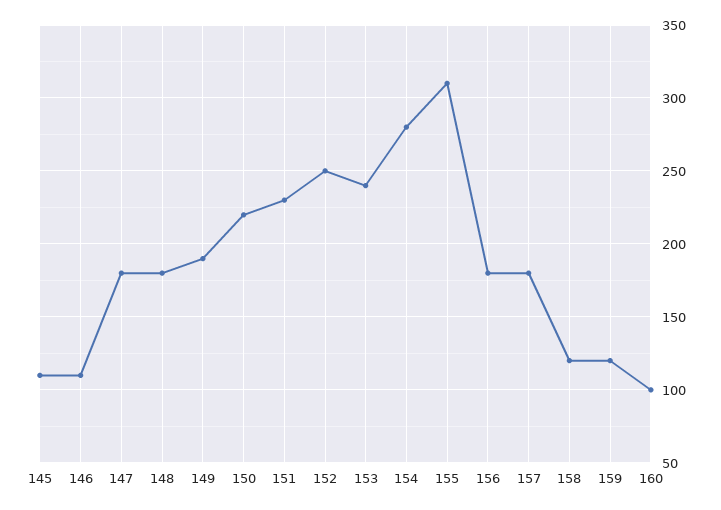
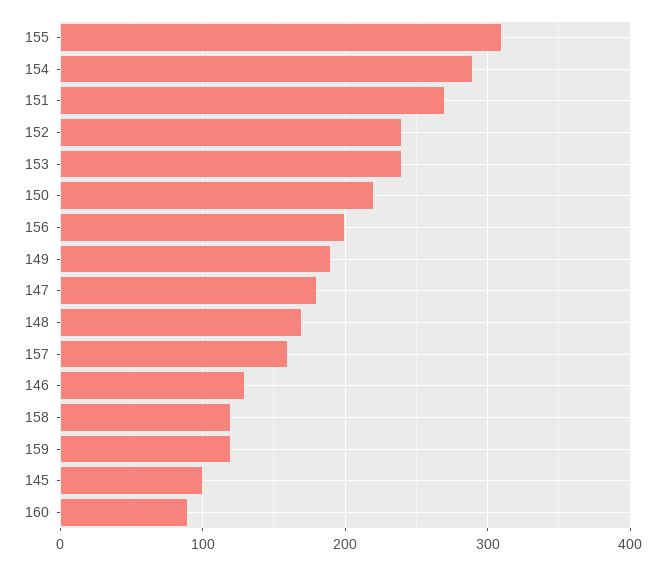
145: 110 -> 100
146: 110 -> 130
148: 180 -> 170
151: 230 -> 270
152: 250 -> 240
154: 280 -> 290
156: 180 -> 200
157: 180 -> 160
160: 100 -> 90

